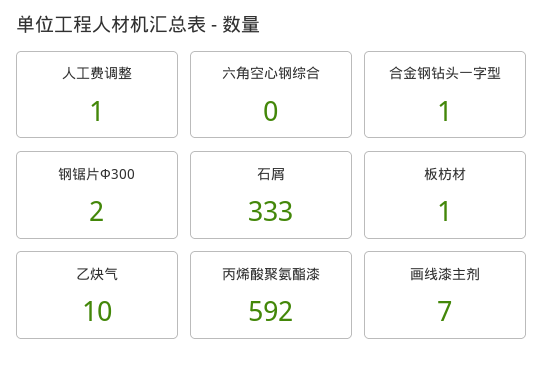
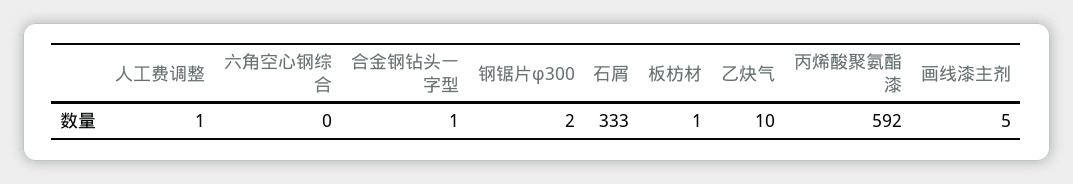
画线漆主剂: 7 -> 5

